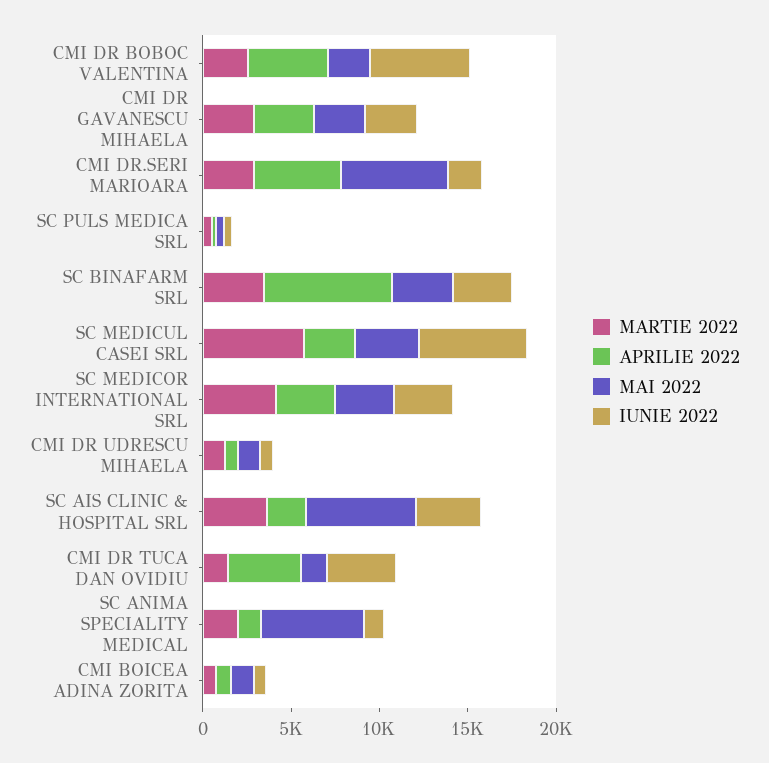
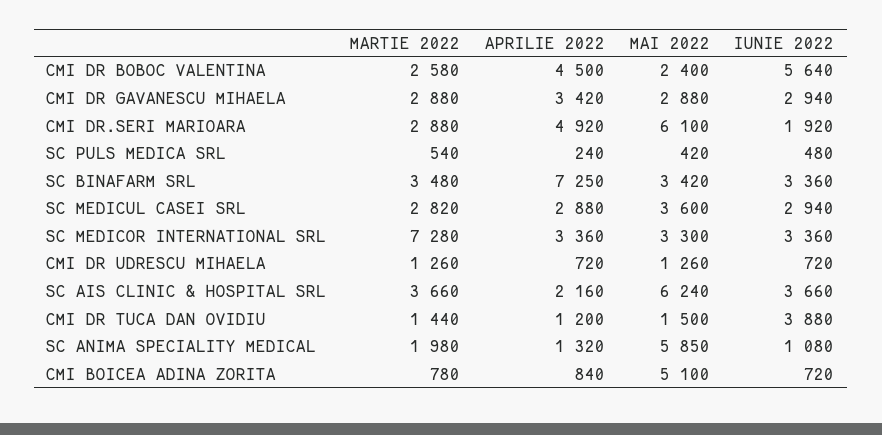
MARTIE 2022, SC MEDICUL CASEI SRL: 6000 -> 2820
IUNIE 2022, SC MEDICUL CASEI SRL: 6000 -> 2940
MARTIE 2022, SC MEDICOR INTERNATIONAL SRL: 4000 -> 7280
APRILIE 2022, CMI DR TUCA DAN OVIDIU: 4000 -> 1200
MAI 2022, CMI BOICEA ADINA ZORITA: 1000 -> 5100

